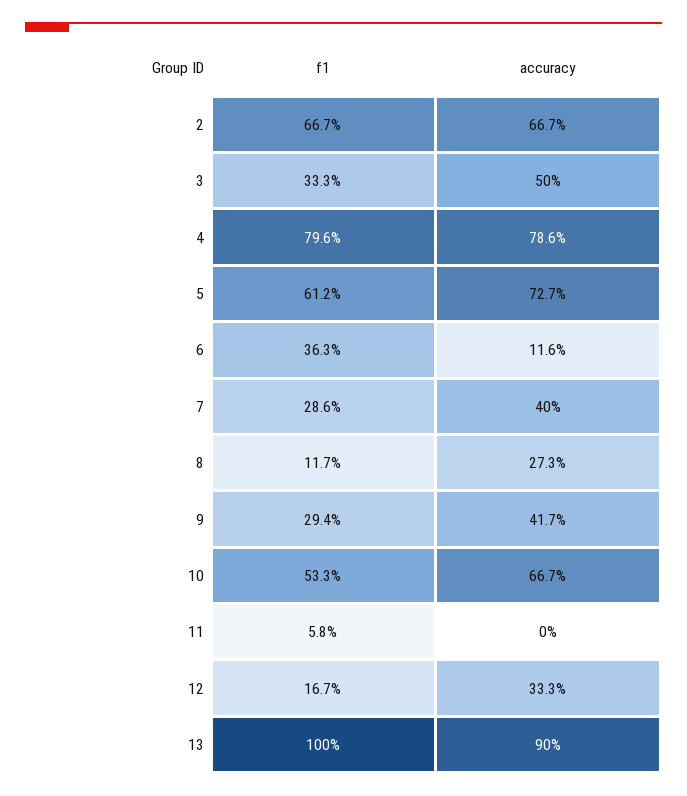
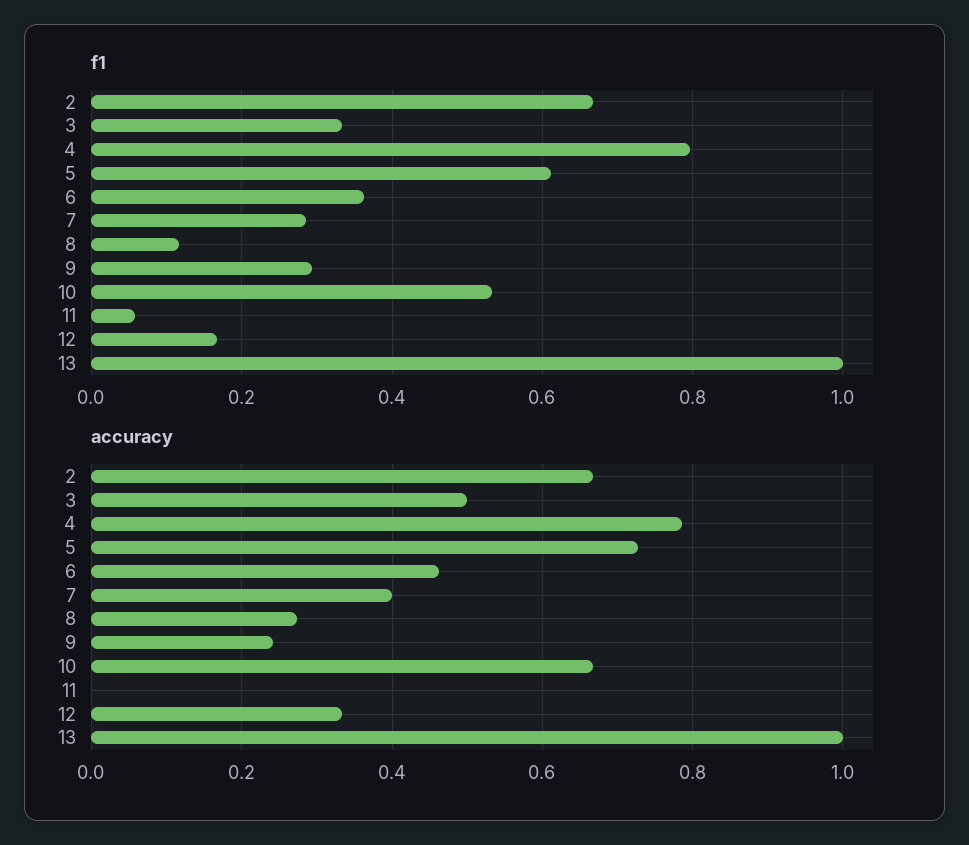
accuracy, 6: 0.116 -> 0.46
accuracy, 9: 0.417 -> 0.24
accuracy, 13: 0.9 -> 1

